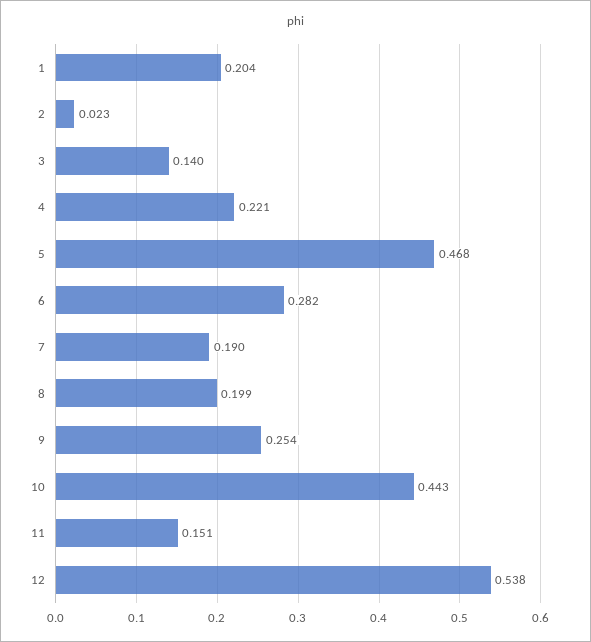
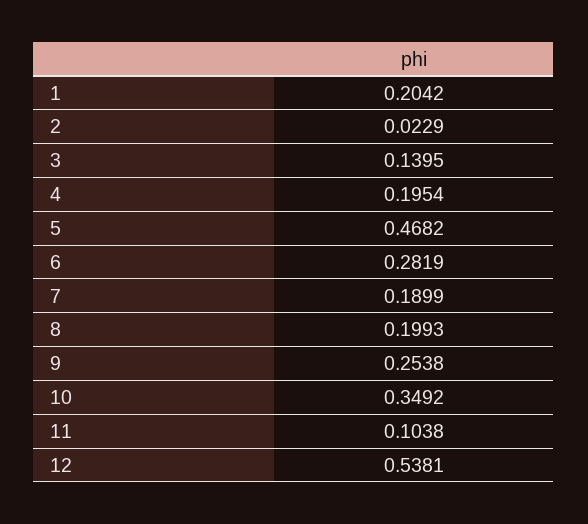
4: 0.221 -> 0.1954
10: 0.443 -> 0.3492
11: 0.151 -> 0.1038

